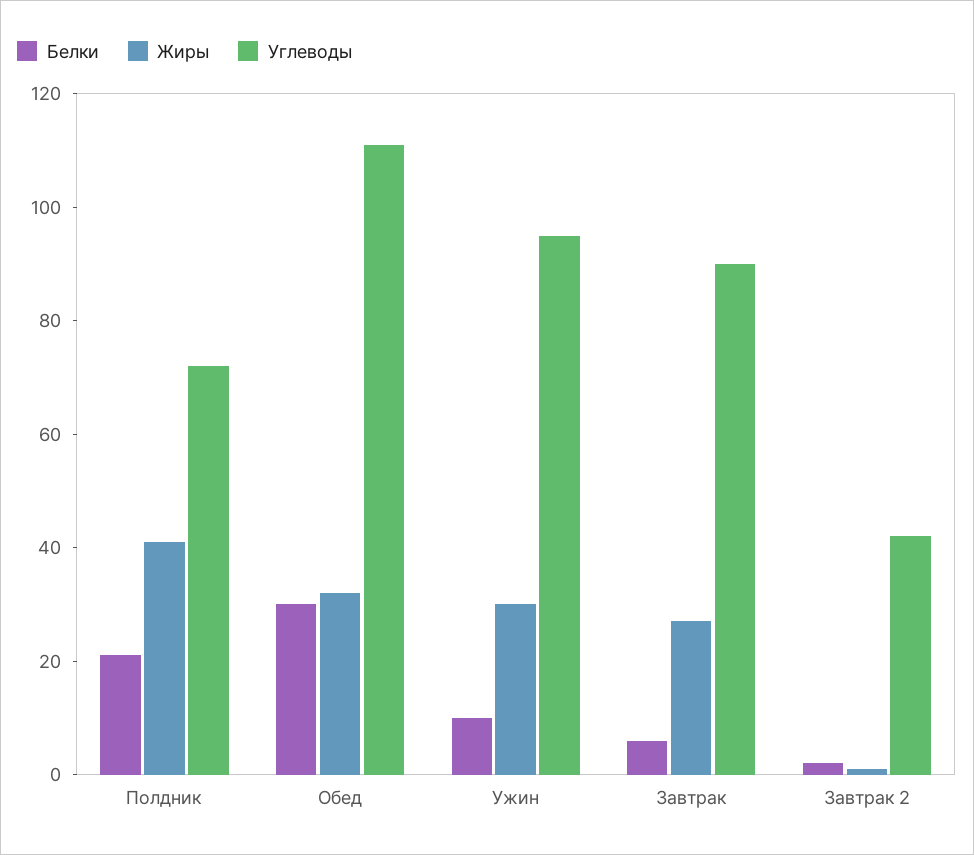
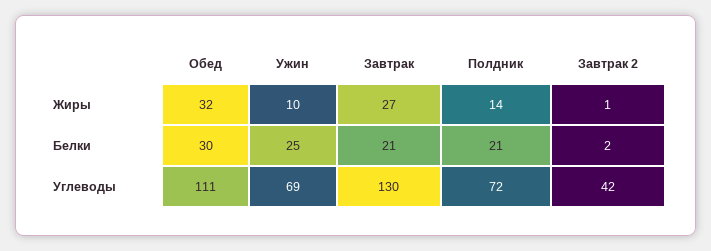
Жиры, Полдник: 40 -> 14
Белки, Ужин: 10 -> 25
Жиры, Ужин: 30 -> 10
Углеводы, Ужин: 95 -> 69
Белки, Завтрак: 5 -> 21
Углеводы, Завтрак: 90 -> 130

